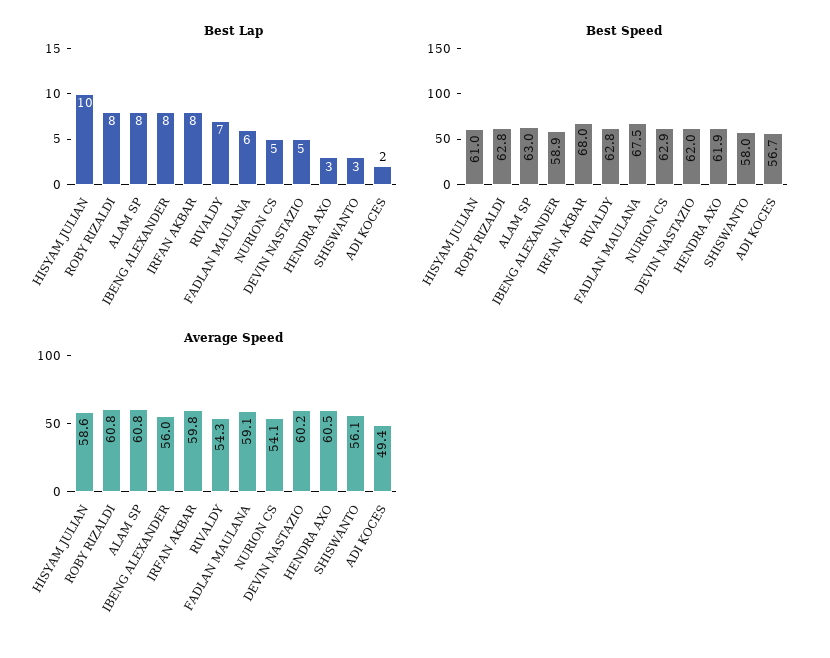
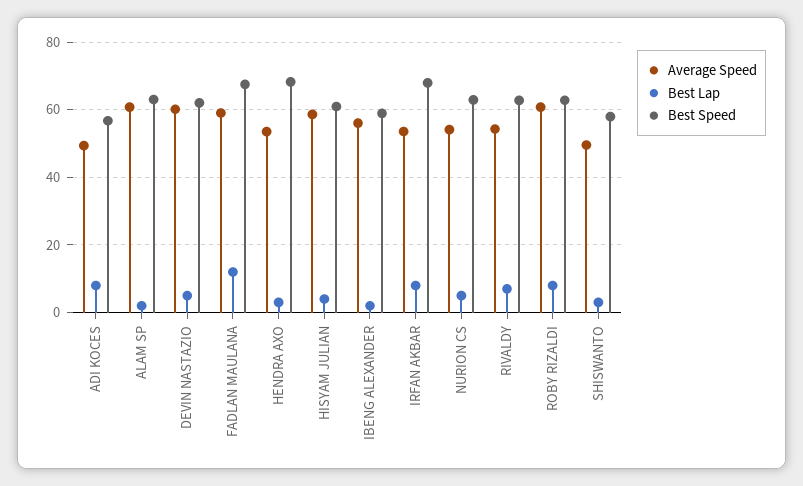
Best Lap, HISYAM JULIAN: 10 -> 4
Best Lap, ALAM SP: 8 -> 2
Best Lap, IBENG ALEXANDER: 8 -> 2
Best Lap, FADLAN MAULANA: 6 -> 12
Best Lap, ADI KOCES: 2 -> 8
Best Speed, HENDRA AXO: 61.9 -> 68
Average Speed, IRFAN AKBAR: 59.8 -> 54
Average Speed, HENDRA AXO: 60.5 -> 54
Average Speed, SHISWANTO: 56.1 -> 50

